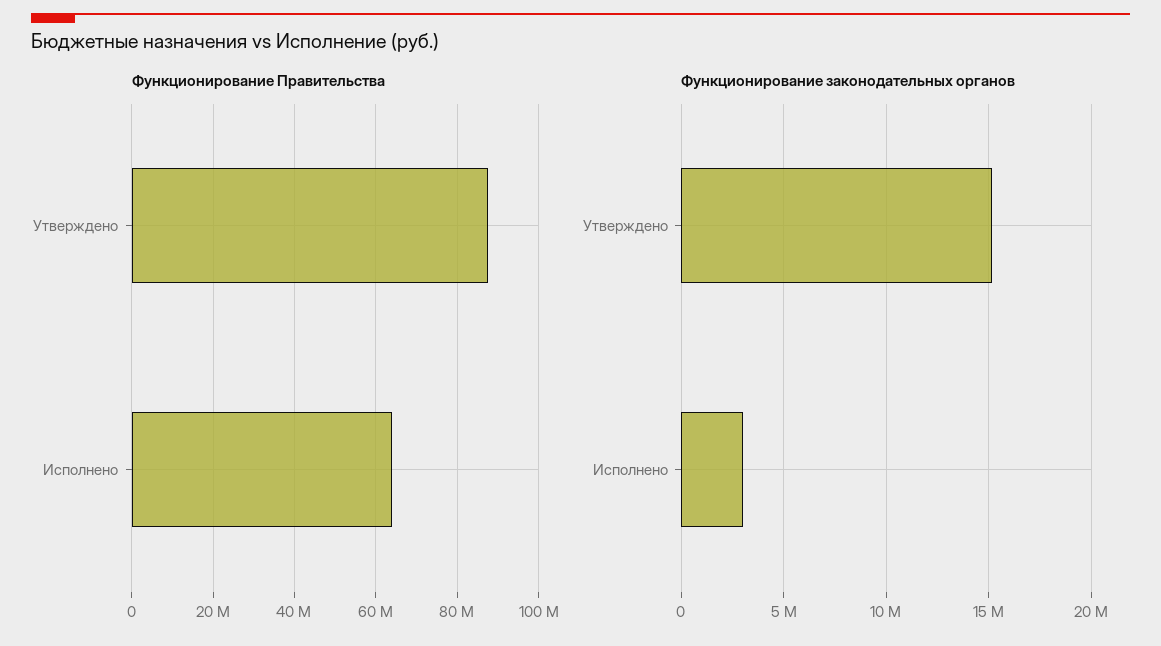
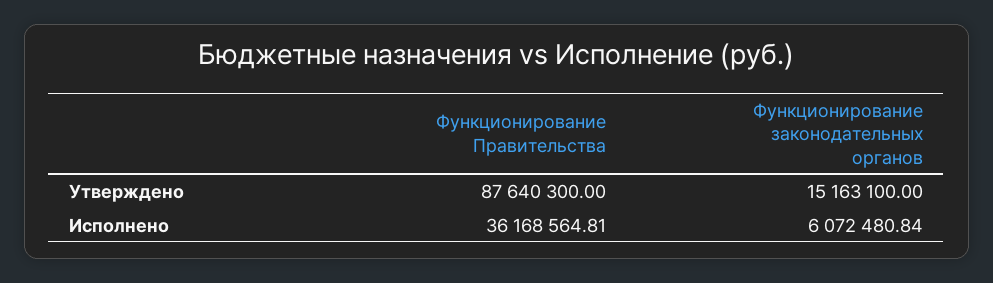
Функционирование Правительства, Исполнено: 64000000 -> 36168564.81
Функционирование законодательных органов, Исполнено: 3000000 -> 6072480.84

